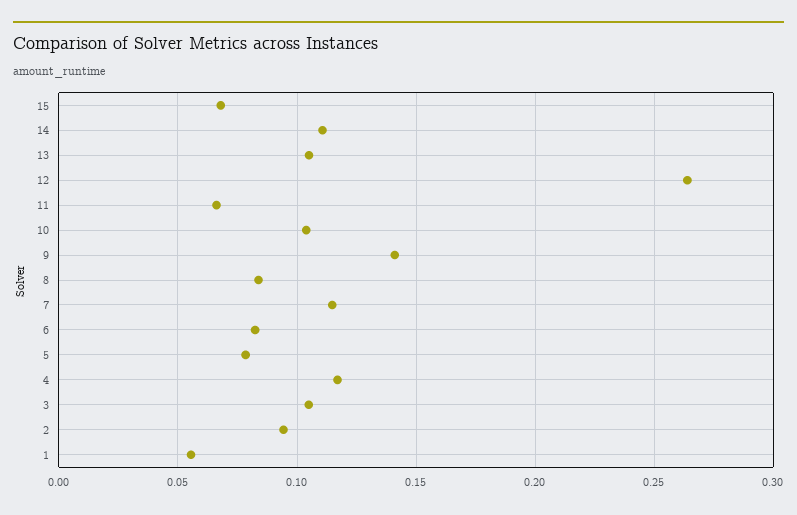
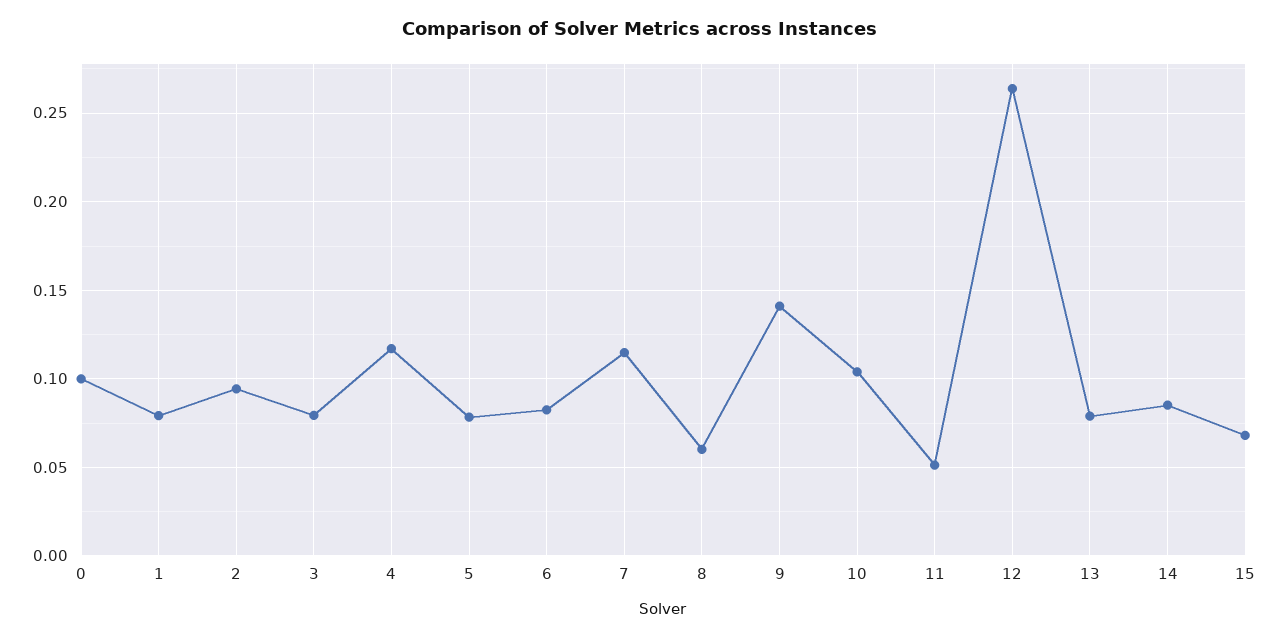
14: 0.11 -> 0.085
13: 0.105 -> 0.08
11: 0.065 -> 0.05
8: 0.085 -> 0.06
3: 0.105 -> 0.08
1: 0.055 -> 0.08
0: none -> 0.1

